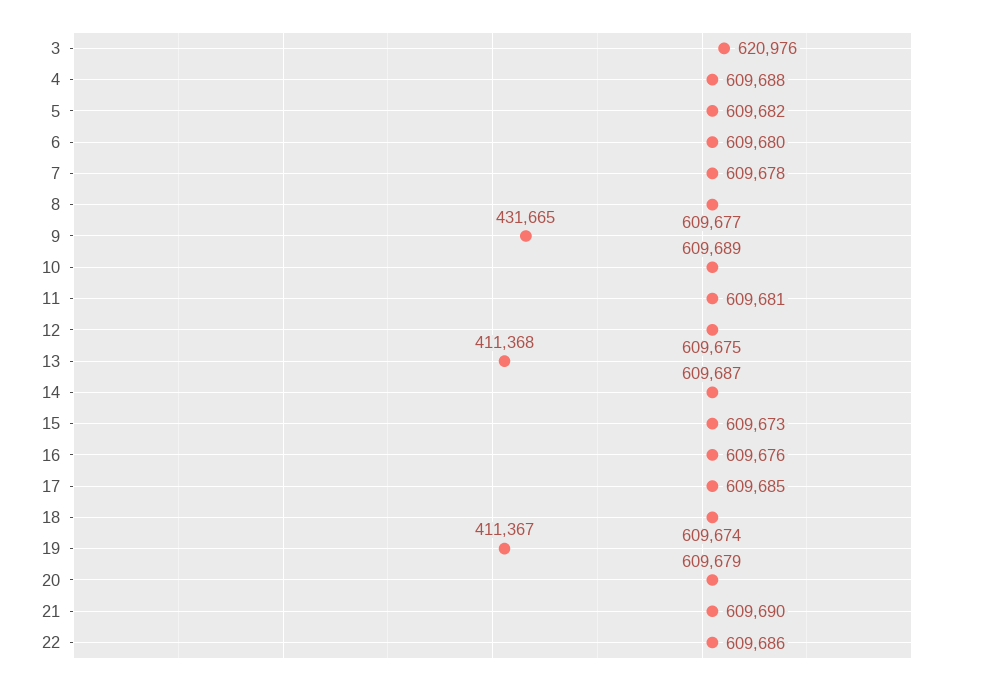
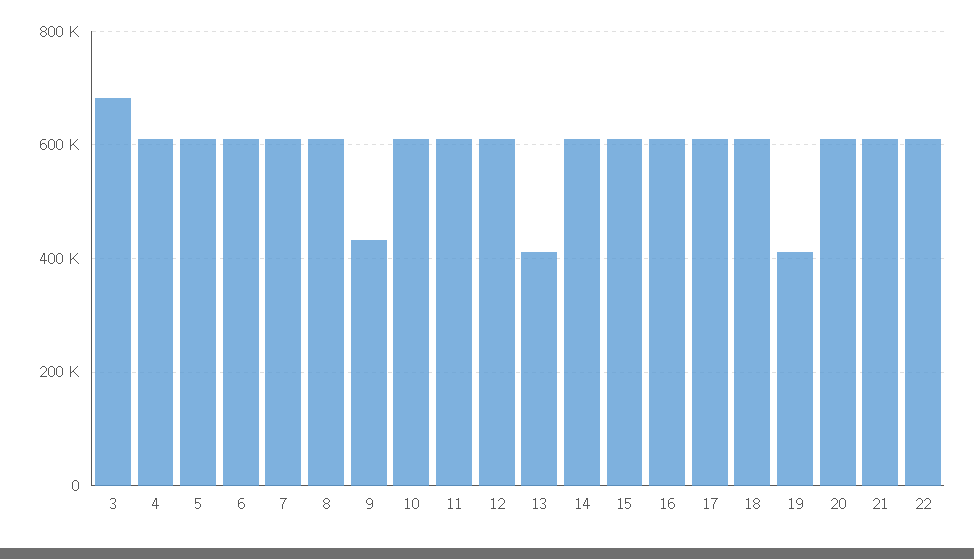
3: 620976 -> 680000

